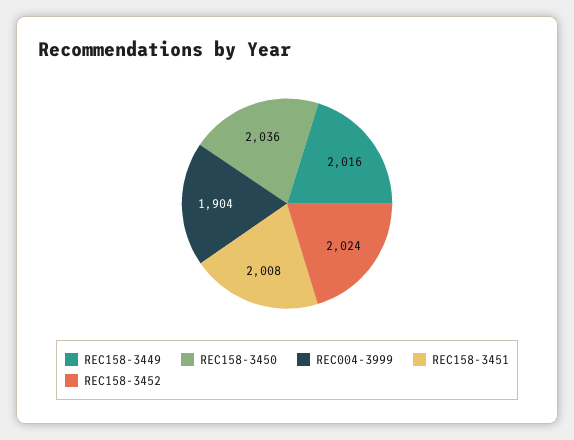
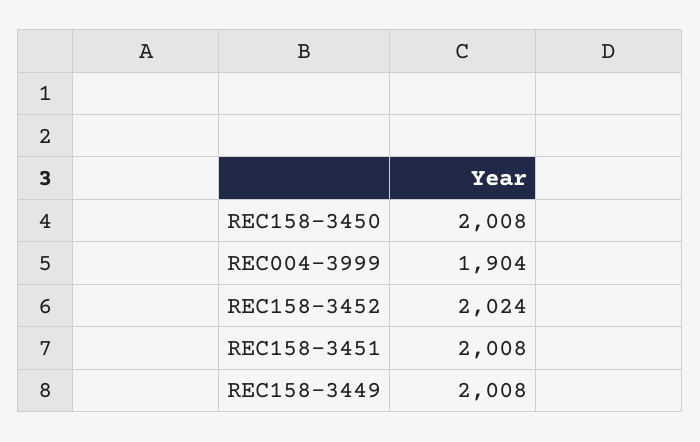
REC158-3449: 2016 -> 2008
REC158-3450: 2036 -> 2008

